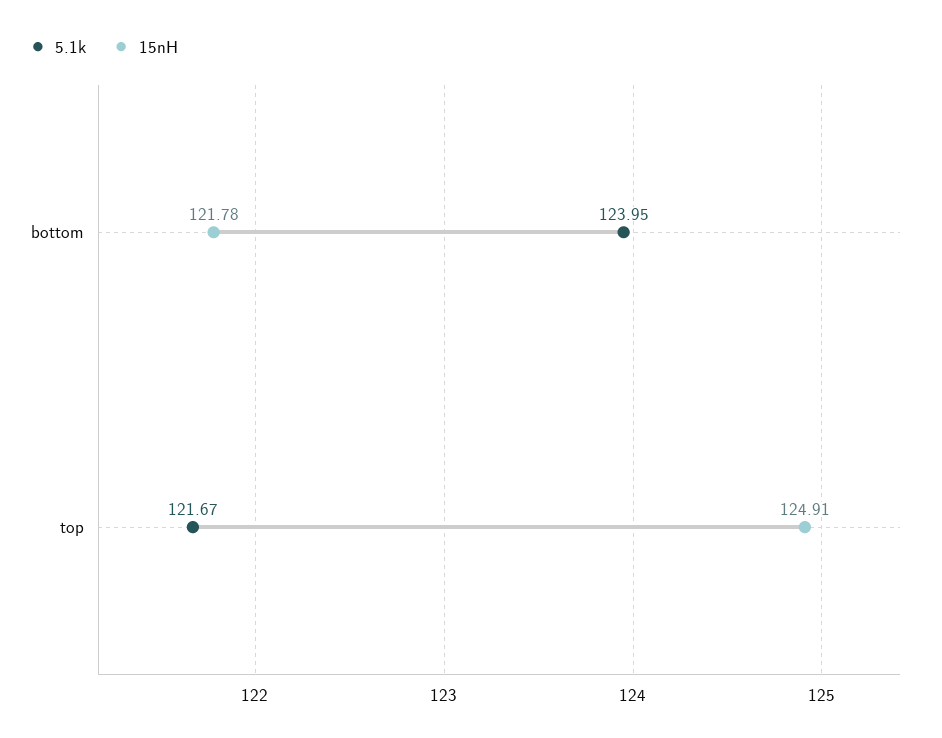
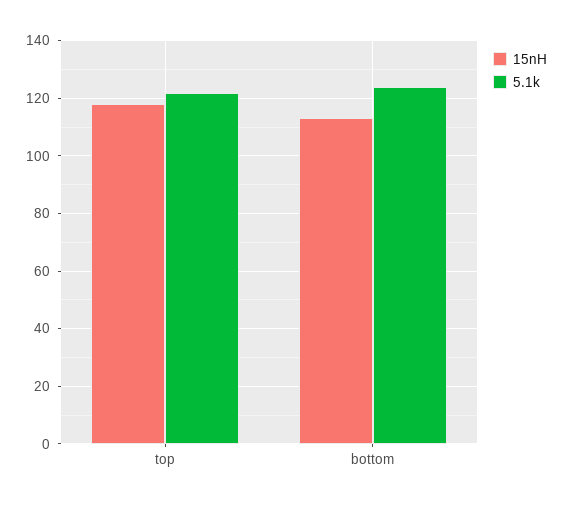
15nH, bottom: 121.78 -> 112.5
15nH, top: 124.91 -> 117.5

